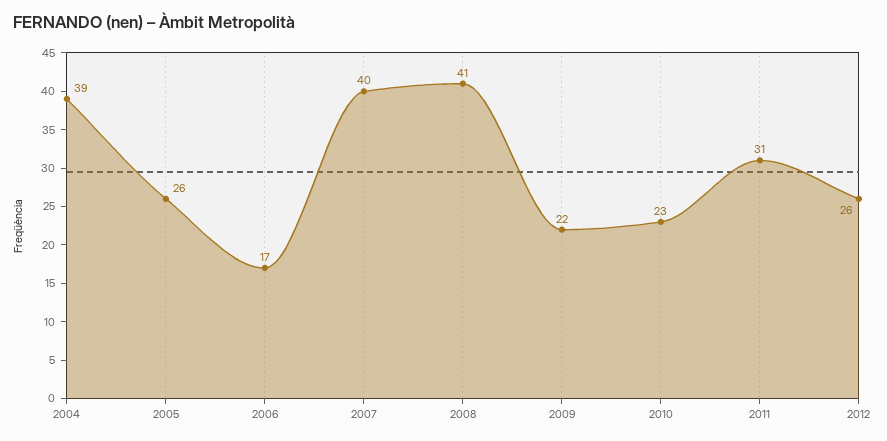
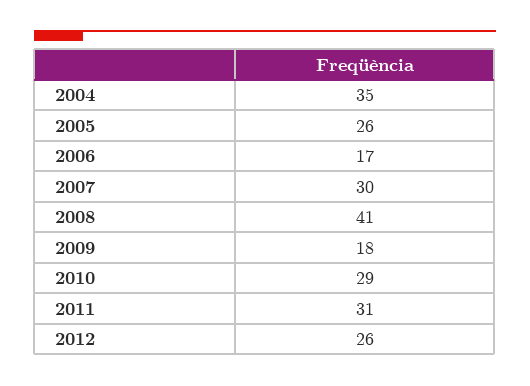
2004: 39 -> 35
2007: 40 -> 30
2009: 22 -> 18
2010: 23 -> 29

